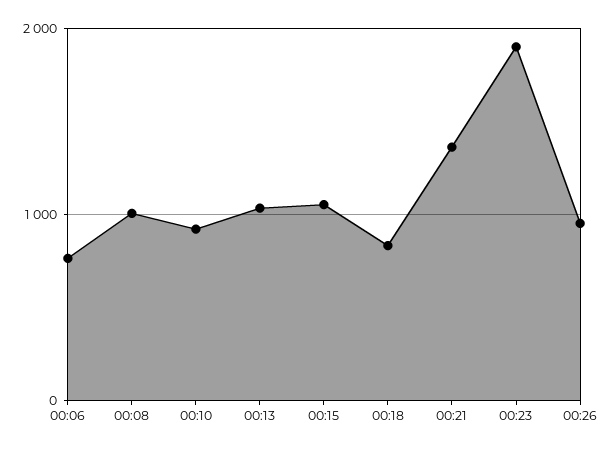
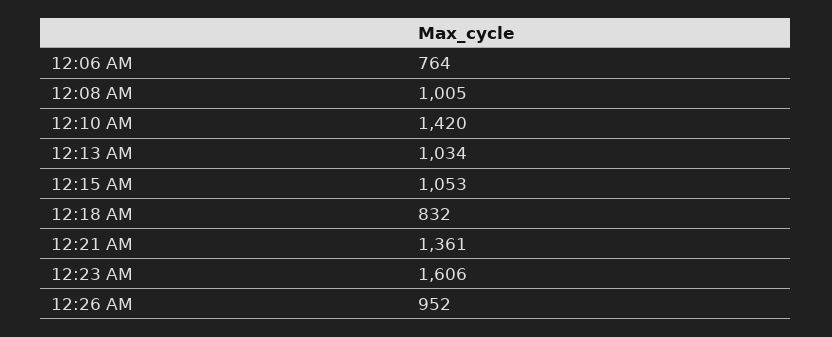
00:10: 900 -> 1420
00:23: 1900 -> 1606

